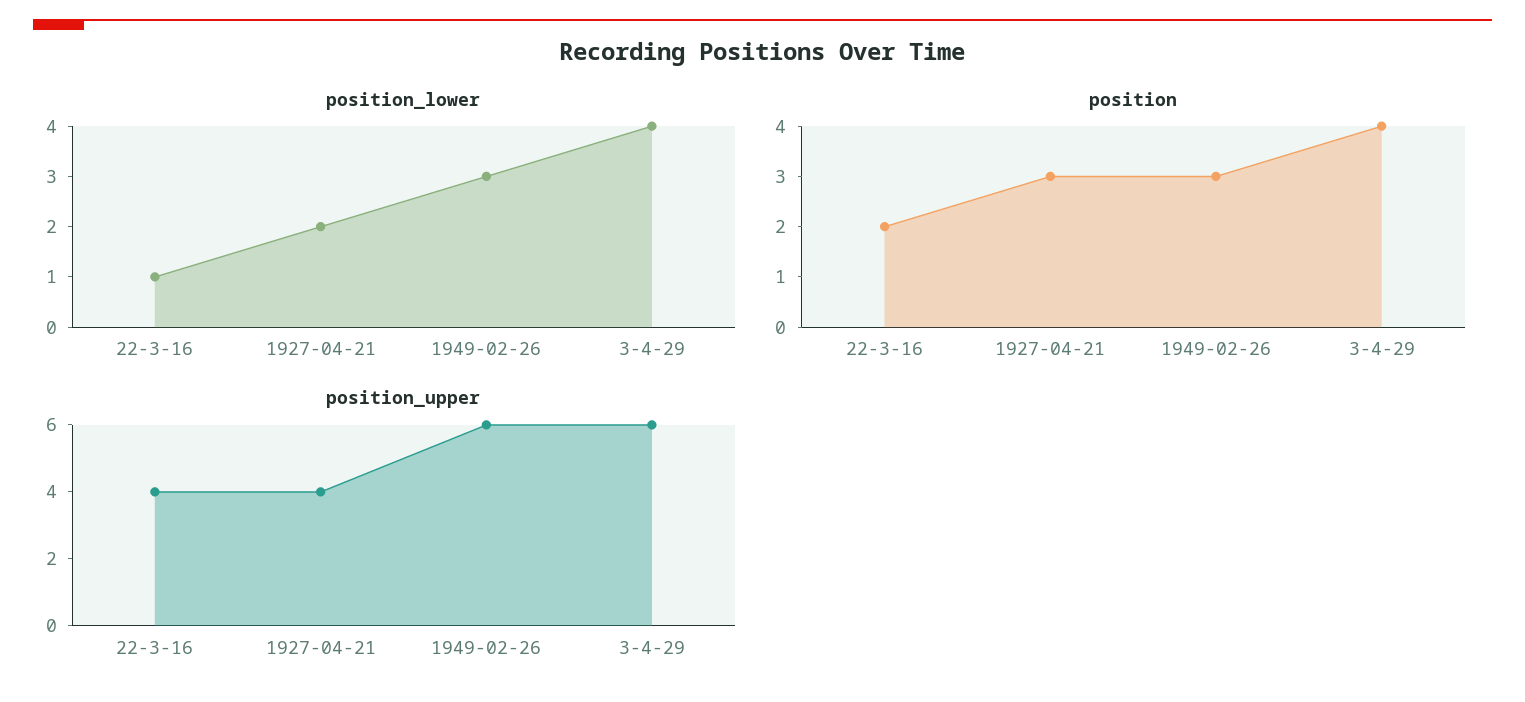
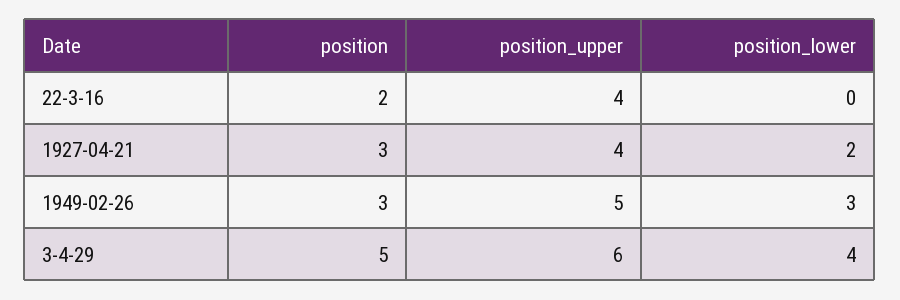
position_lower, 22-3-16: 1 -> 0
position, 3-4-29: 4 -> 5
position_upper, 1949-02-26: 6 -> 5

